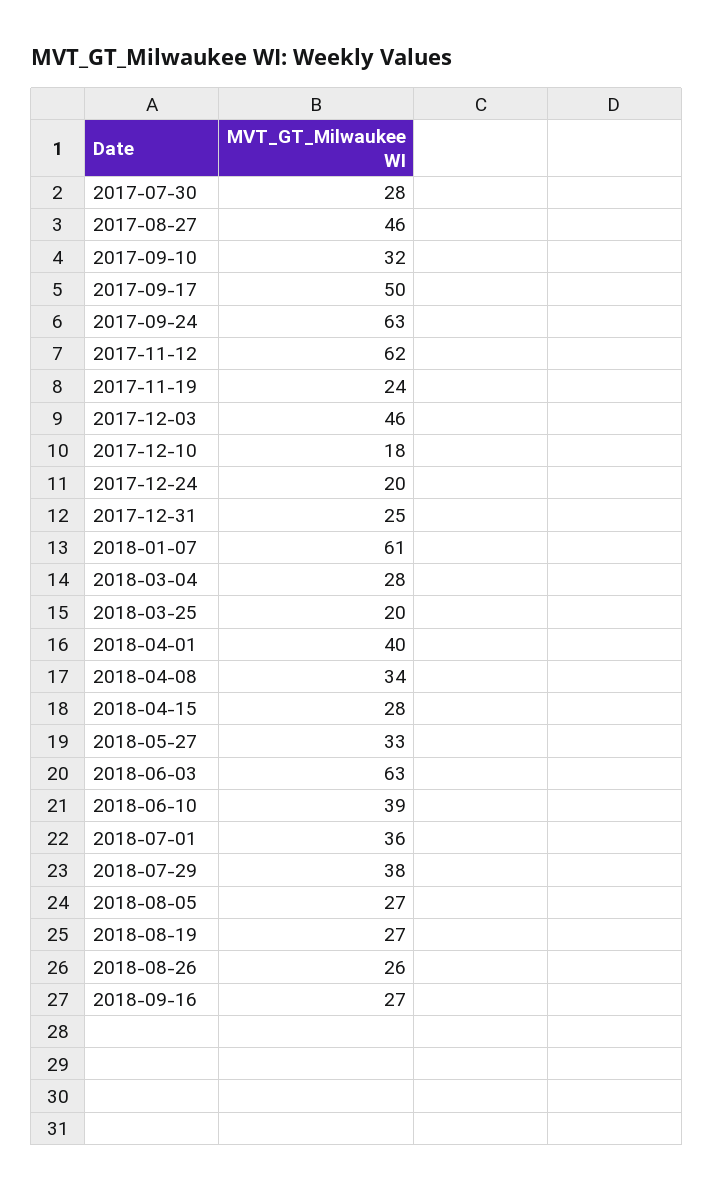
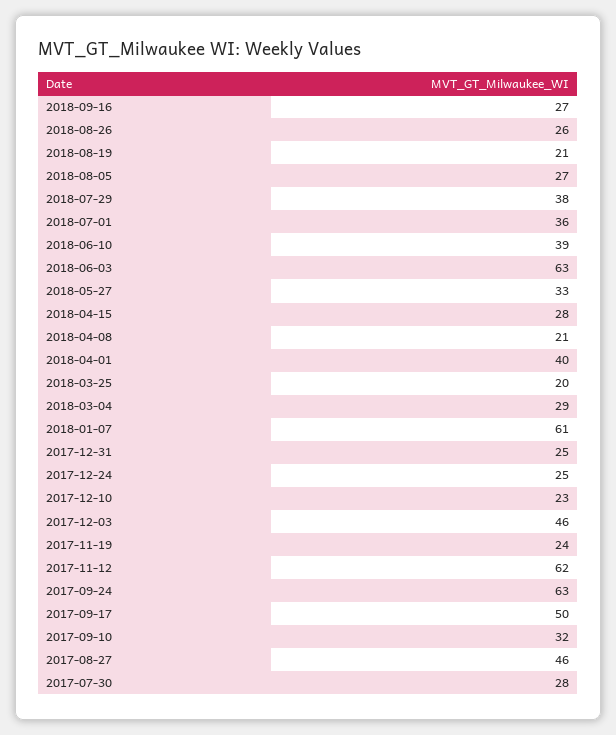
2017-12-10: 18 -> 23
2017-12-24: 20 -> 25
2018-03-04: 28 -> 29
2018-04-08: 34 -> 21
2018-08-19: 27 -> 21

